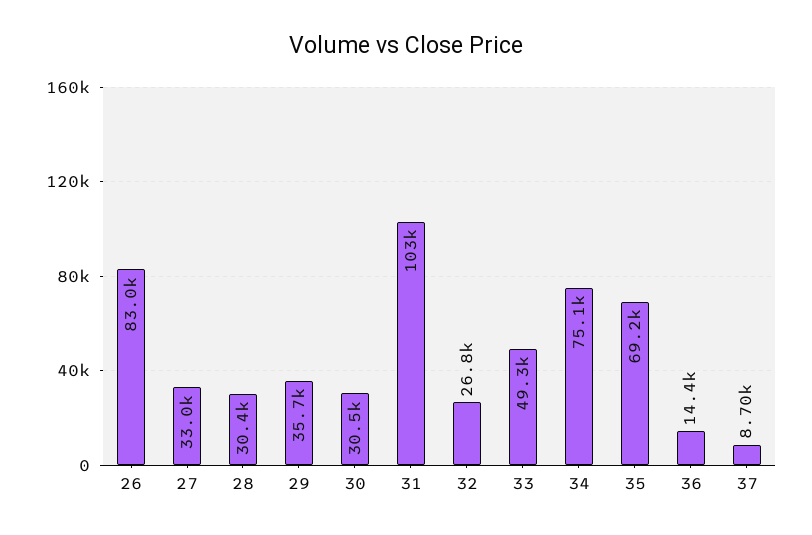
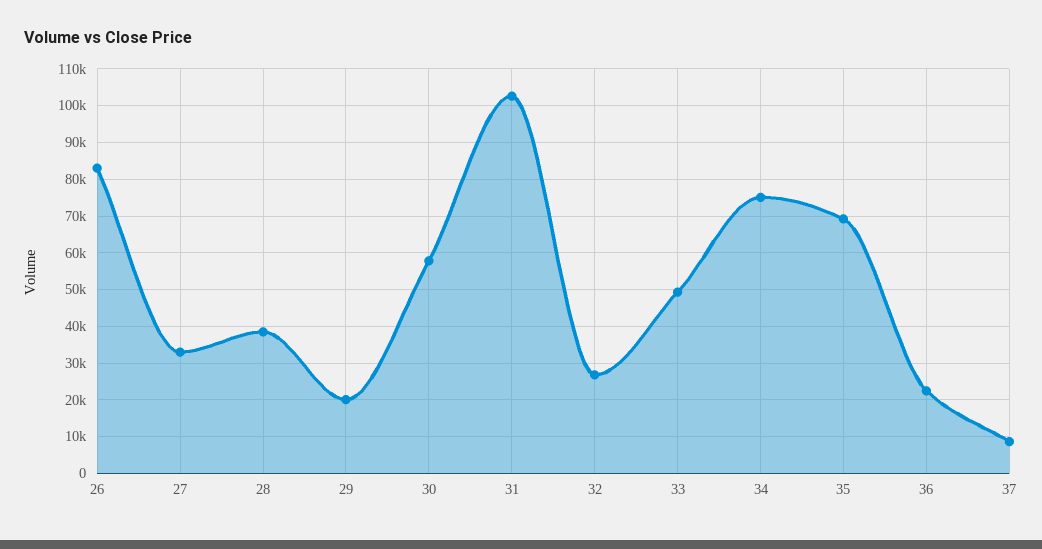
28: 30400 -> 38000
29: 35700 -> 20000
30: 30500 -> 58000
36: 14400 -> 22000

